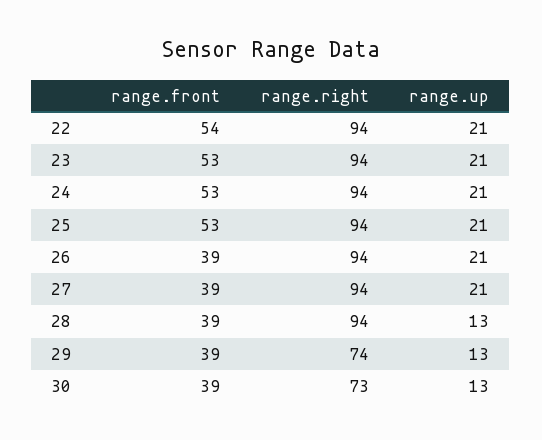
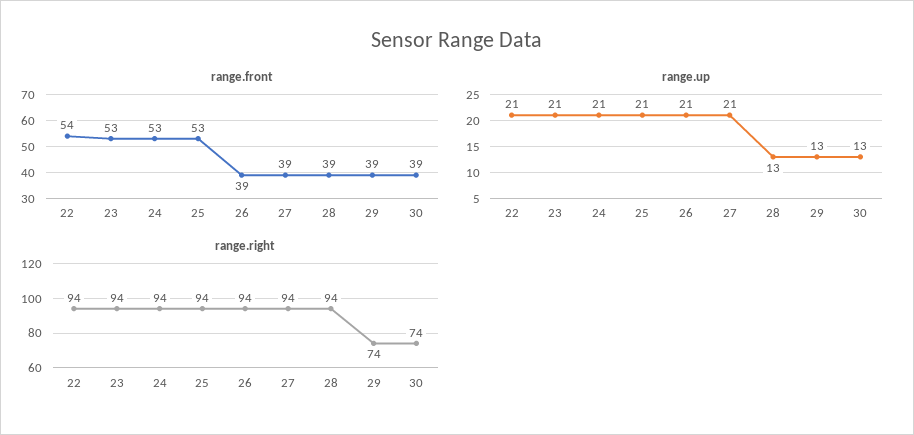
range.right, 30: 73 -> 74

